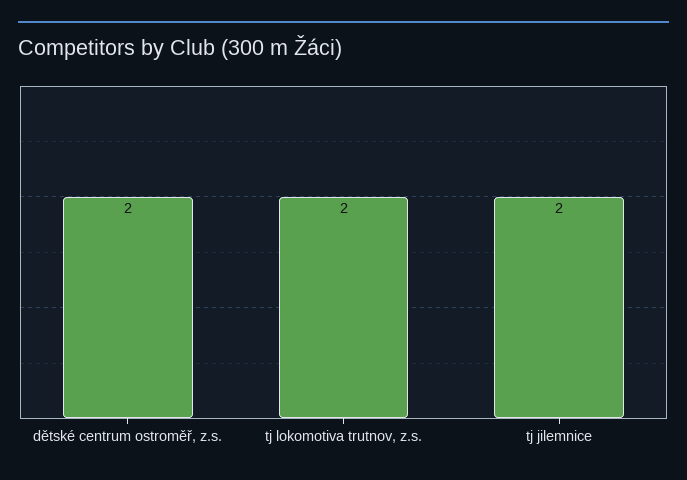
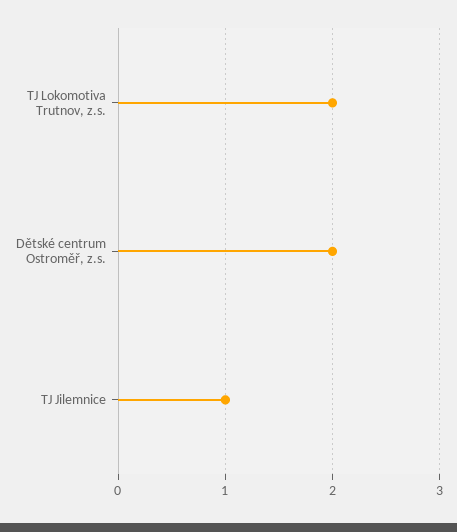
tj jilemnice: 2 -> 1

